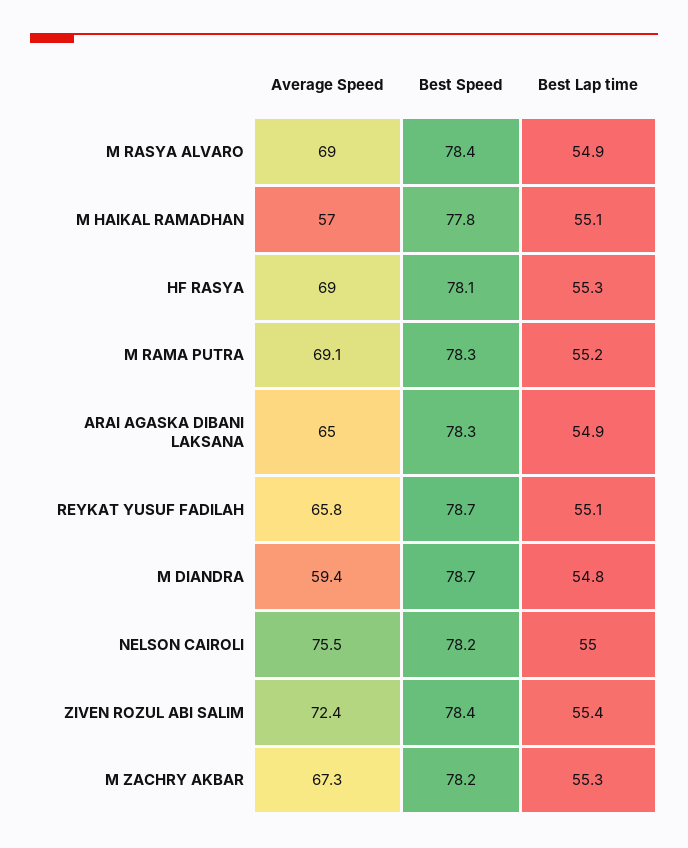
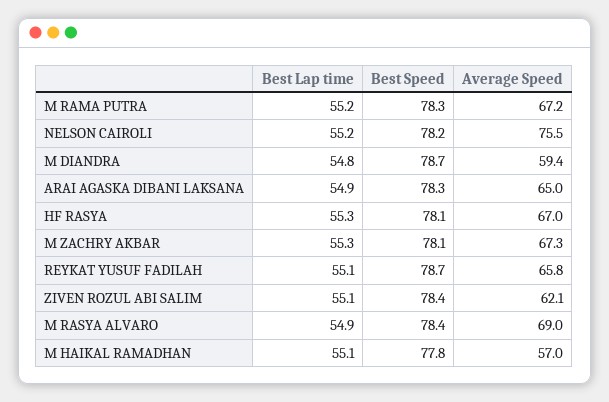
Average Speed, HF RASYA: 69 -> 67
Average Speed, M RAMA PUTRA: 69.1 -> 67.2
Best Lap time, NELSON CAIROLI: 55 -> 55.2
Average Speed, ZIVEN ROZUL ABI SALIM: 72.4 -> 62.1
Best Lap time, ZIVEN ROZUL ABI SALIM: 55.4 -> 55.1
Best Speed, M ZACHRY AKBAR: 78.2 -> 78.1

